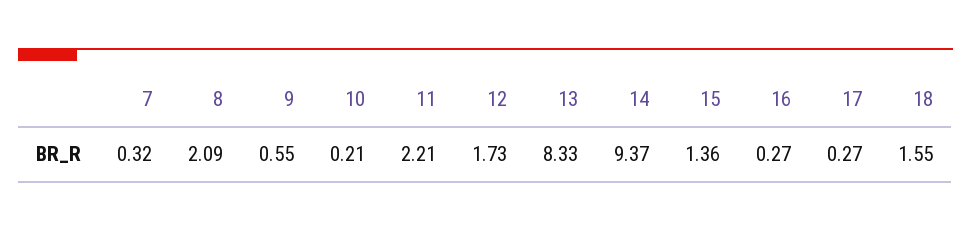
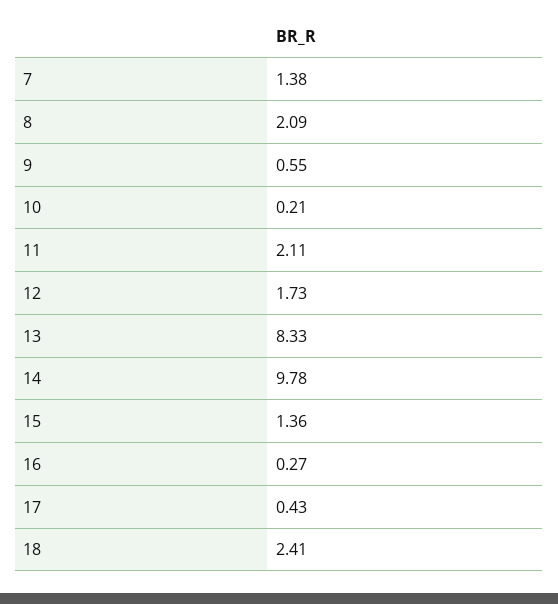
7: 0.32 -> 1.38
11: 2.21 -> 2.11
14: 9.37 -> 9.78
17: 0.27 -> 0.43
18: 1.55 -> 2.41

